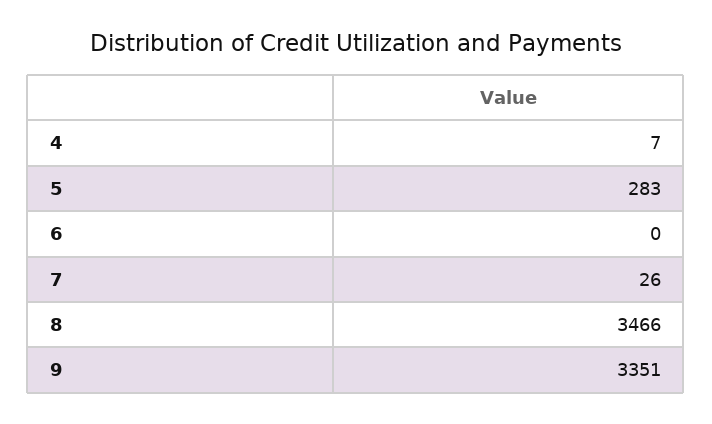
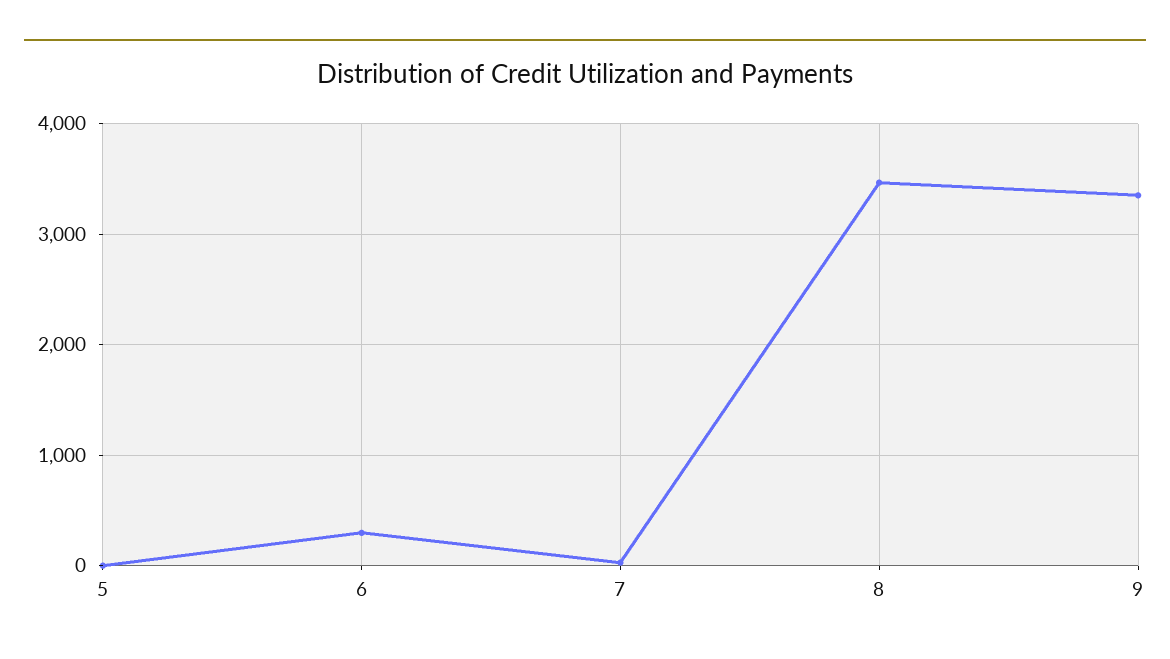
4: 7 -> none
5: 283 -> 0
6: 0 -> 300

